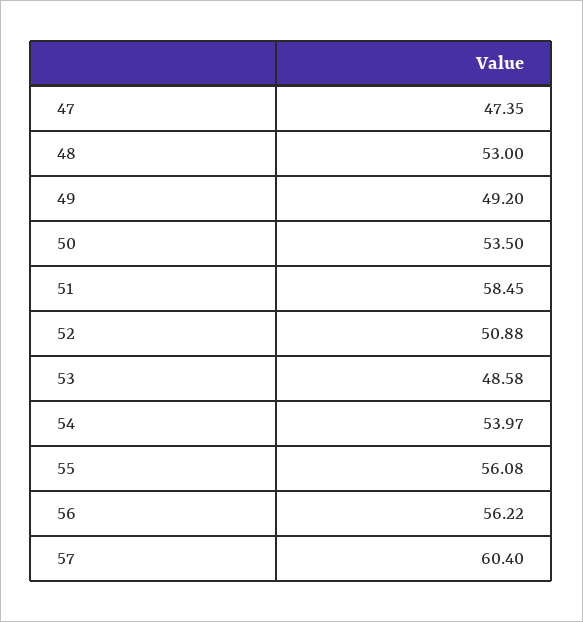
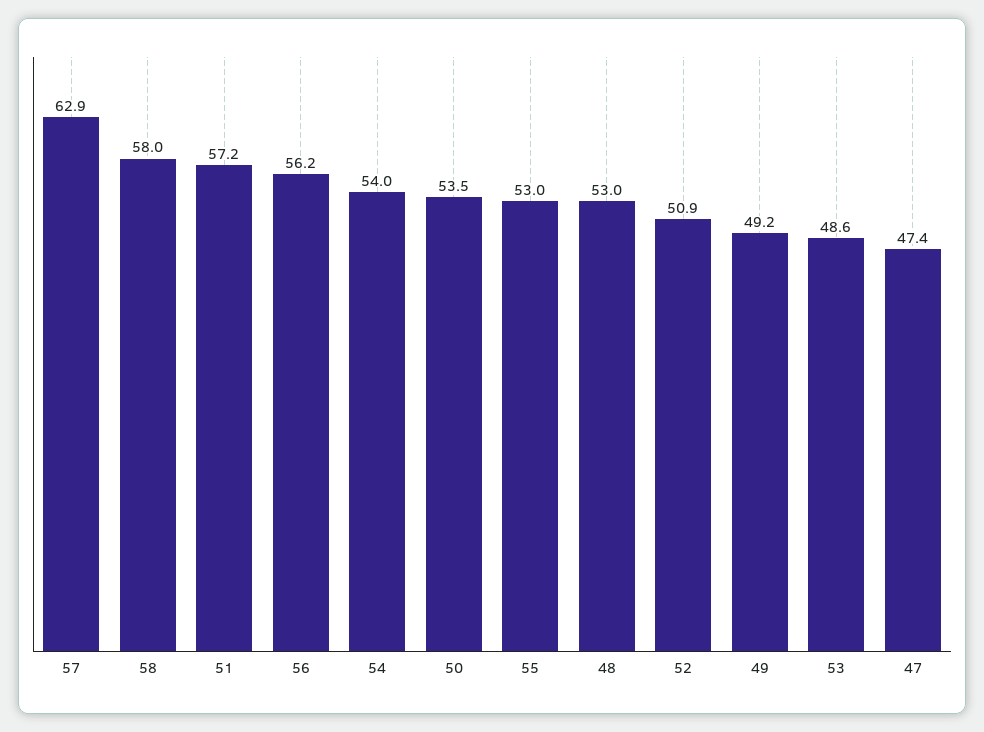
51: 58.45 -> 57.2
55: 56.08 -> 53
57: 60.4 -> 62.9
58: none -> 58

